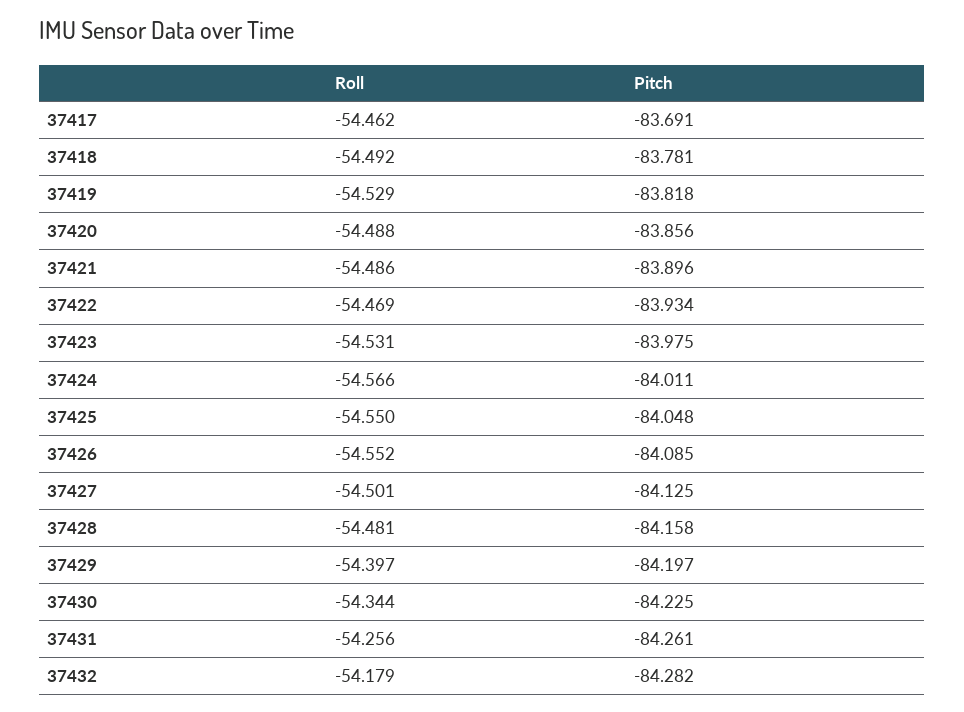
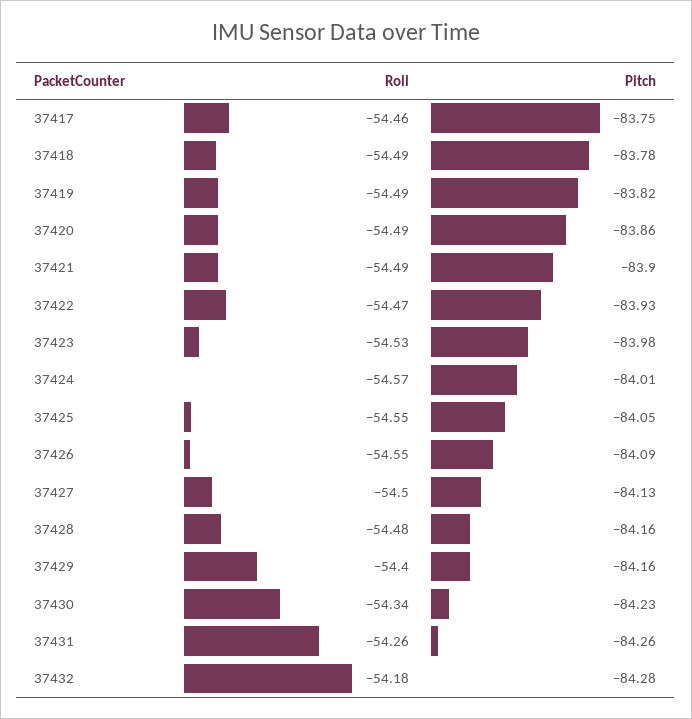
Pitch, 37417: -83.691 -> -83.75
Roll, 37419: -54.529 -> -54.49
Pitch, 37429: -84.197 -> -84.16

